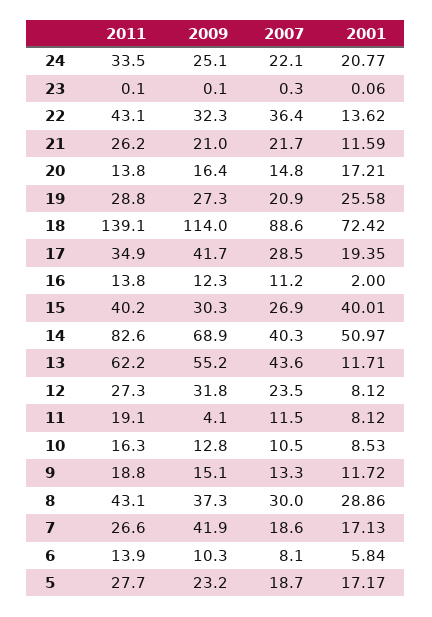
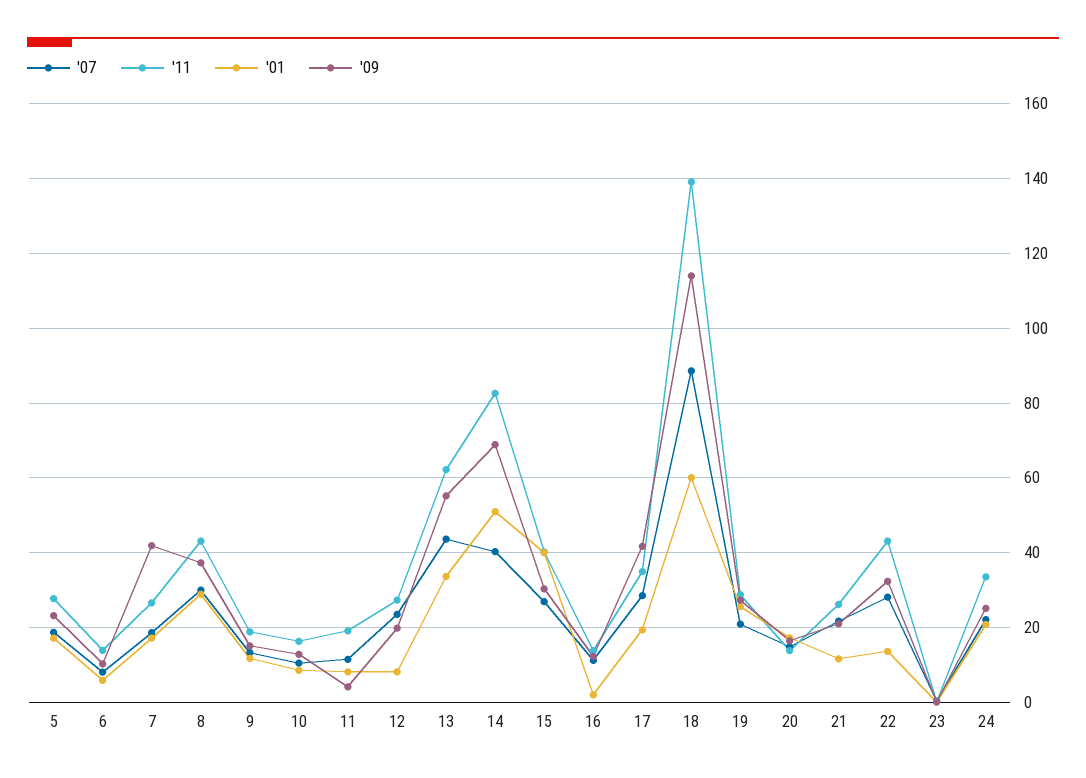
2007, 22: 36.4 -> 28
2001, 18: 72.42 -> 60
2001, 13: 11.71 -> 34
2009, 12: 31.8 -> 20

